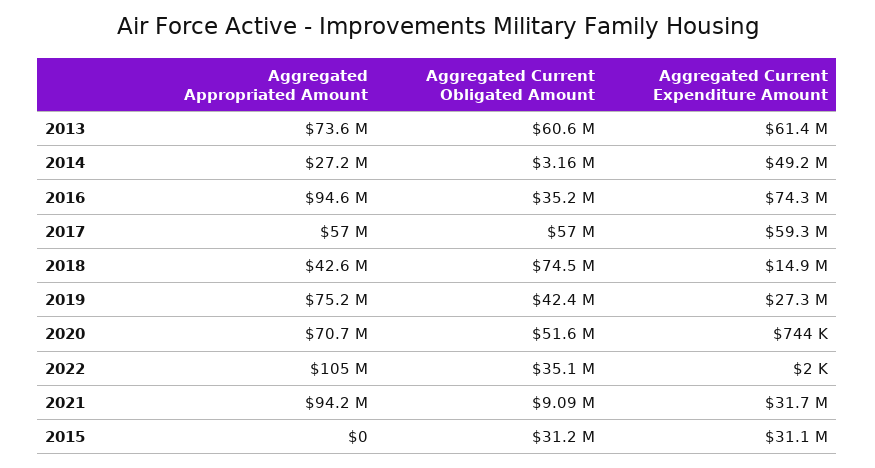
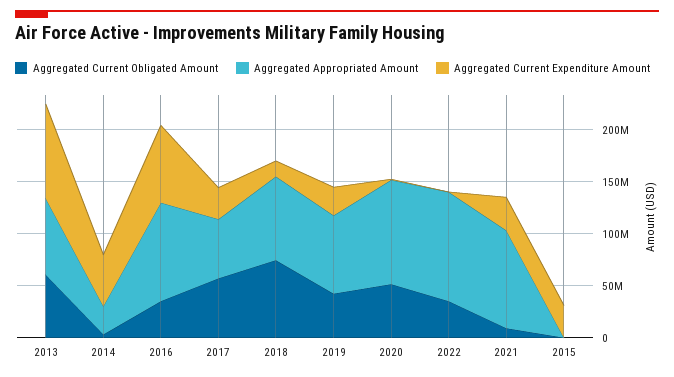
Aggregated Current Expenditure Amount, 2013: 61400000 -> 90000000
Aggregated Current Expenditure Amount, 2017: 59300000 -> 30000000
Aggregated Appropriated Amount, 2018: 42600000 -> 80000000
Aggregated Appropriated Amount, 2020: 70700000 -> 100000000
Aggregated Current Obligated Amount, 2015: 31200000 -> 0

